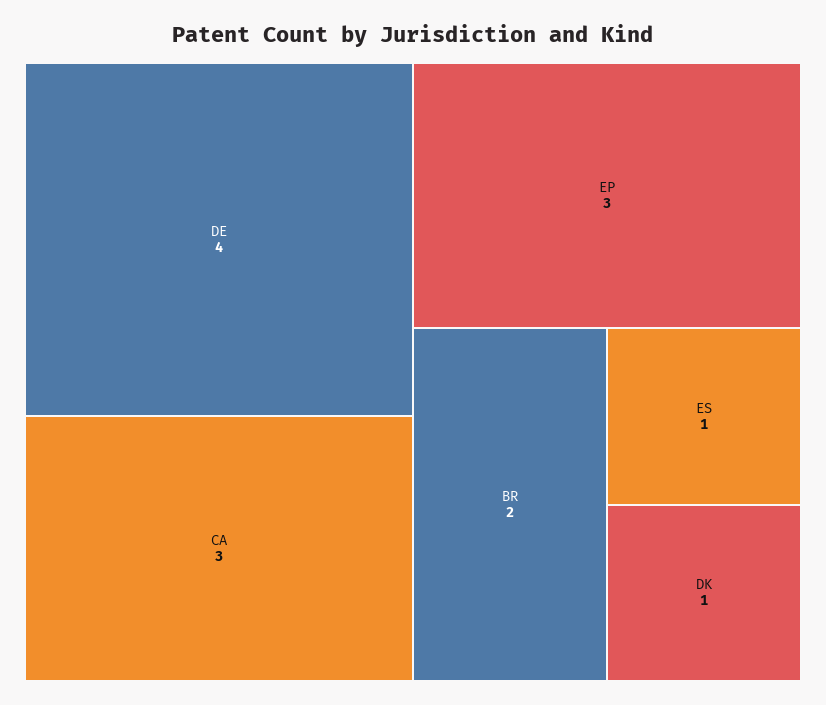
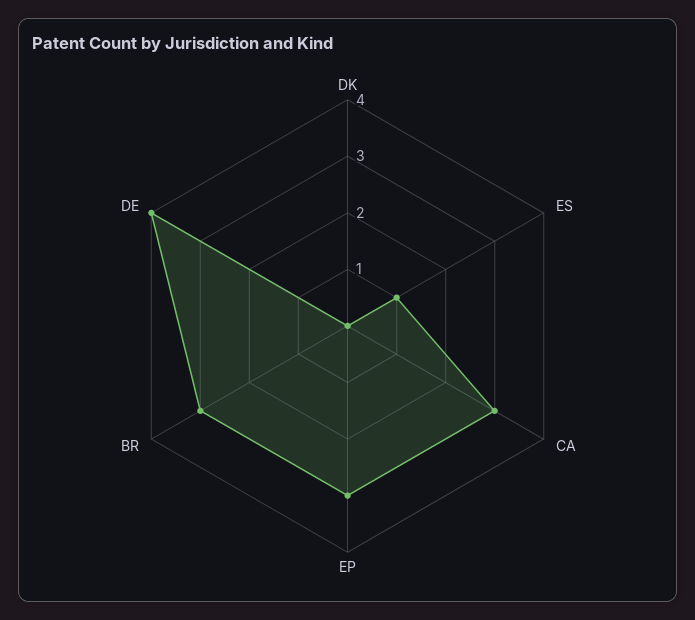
BR: 2 -> 3
DK: 1 -> 0

